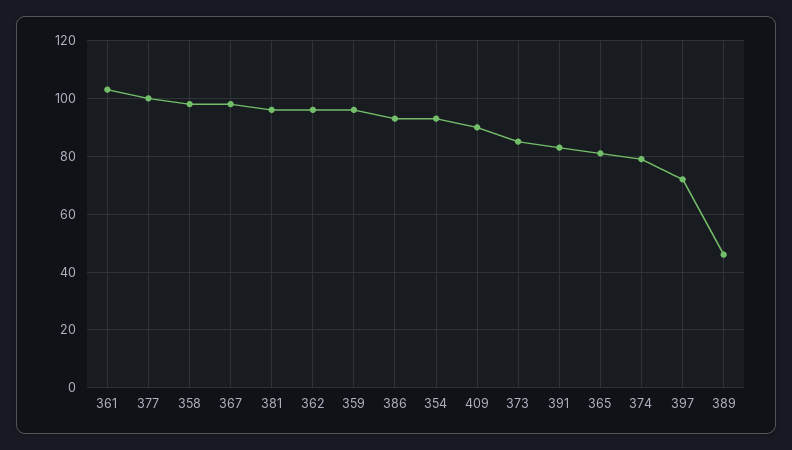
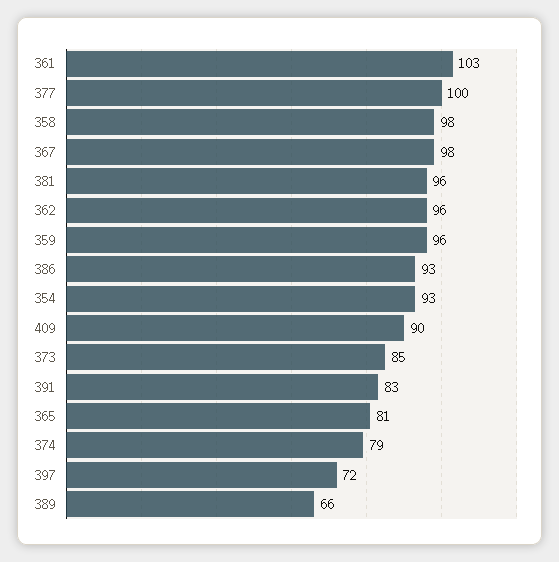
389: 45 -> 66

